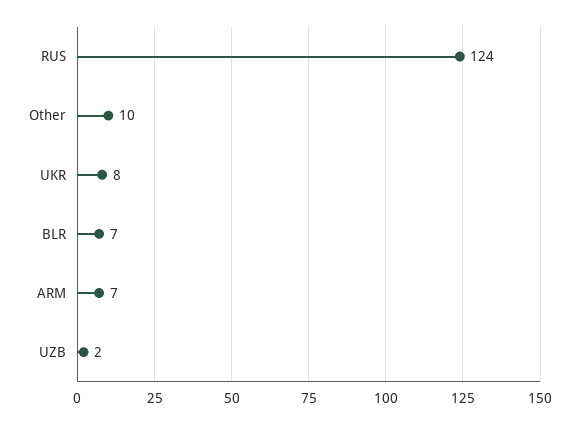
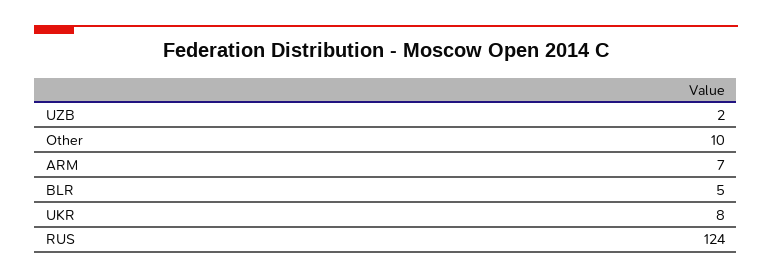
BLR: 7 -> 5

